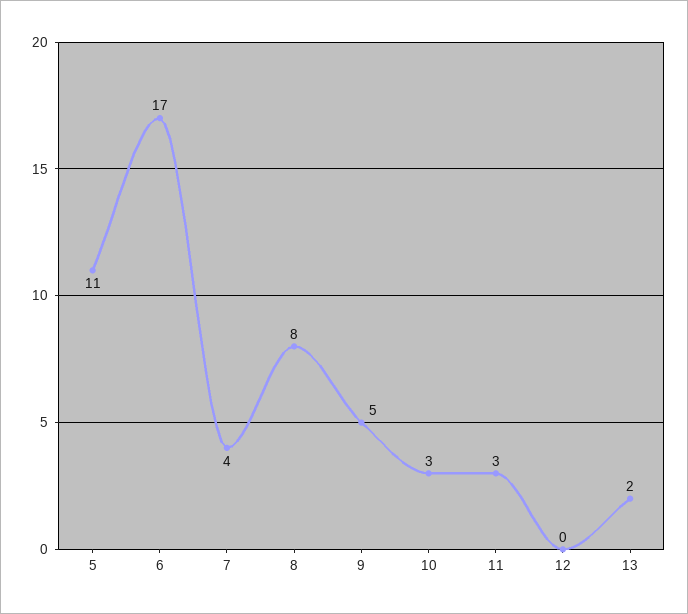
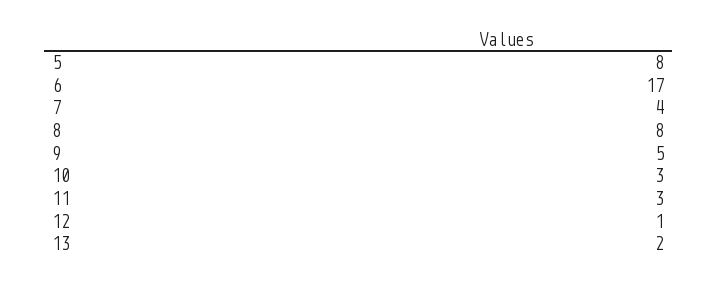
5: 11 -> 8
12: 0 -> 1

